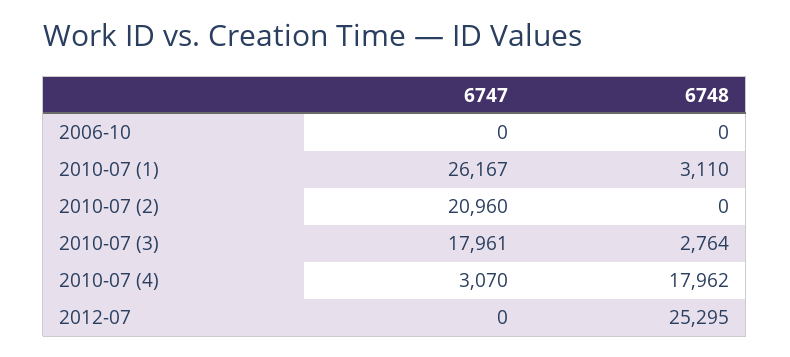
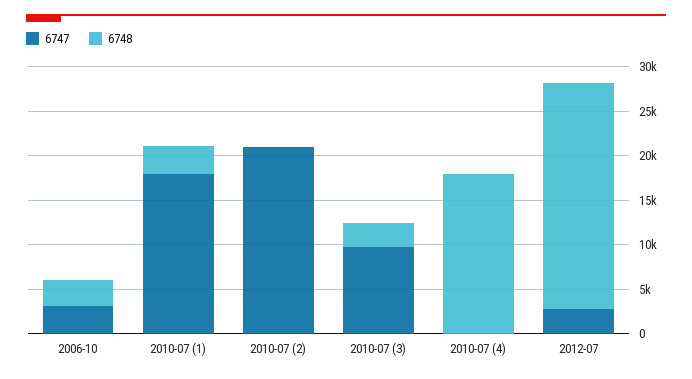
6747, 2006-10: 0 -> 3000
6748, 2006-10: 0 -> 3000
6747, 2010-07 (1): 26167 -> 18000
6747, 2010-07 (3): 17961 -> 10000
6747, 2010-07 (4): 3070 -> 0
6747, 2012-07: 0 -> 3000

